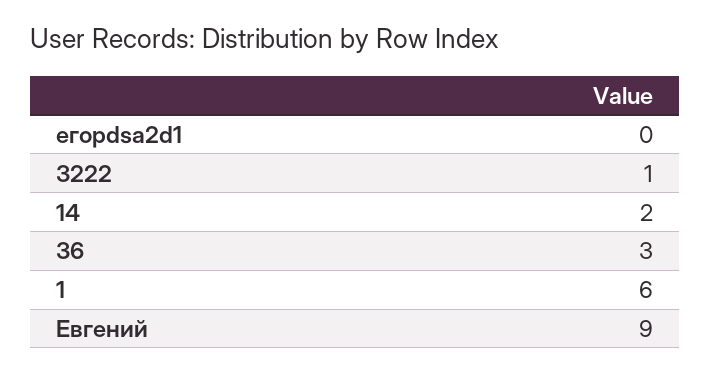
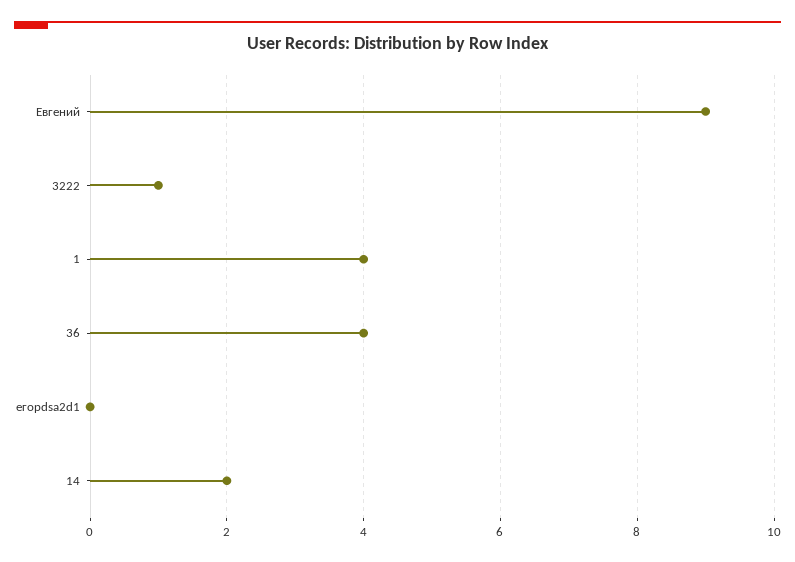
36: 3 -> 4
1: 6 -> 4

